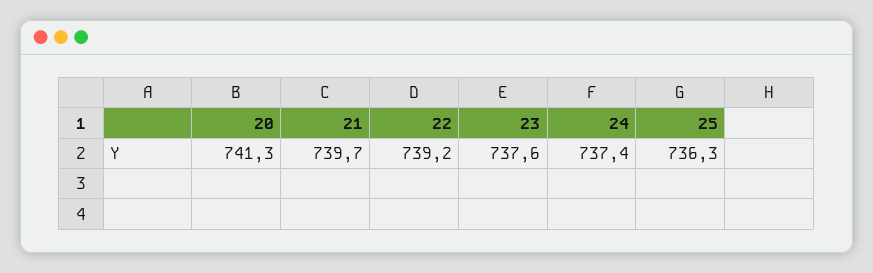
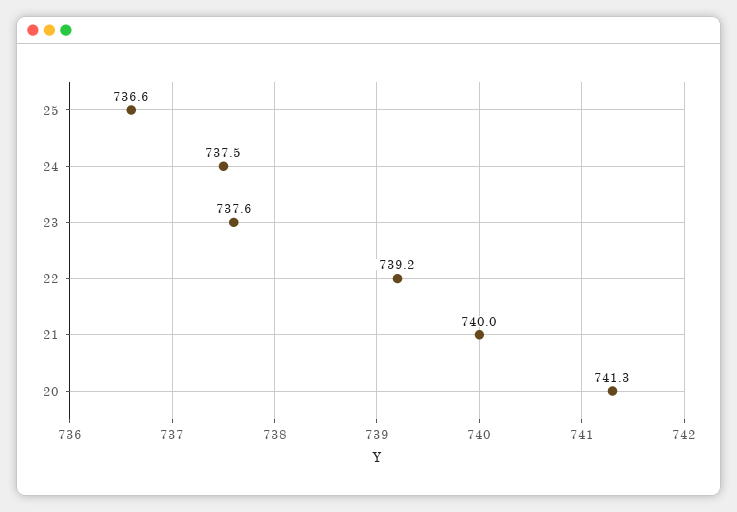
21: 739.7 -> 740
24: 737.4 -> 737.5
25: 736.3 -> 736.6

